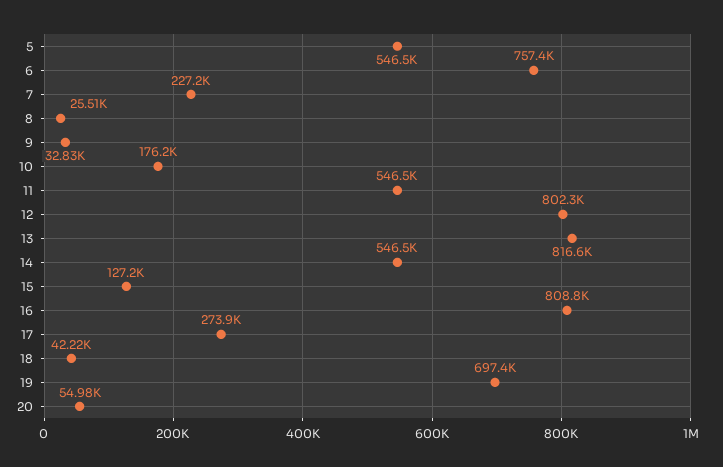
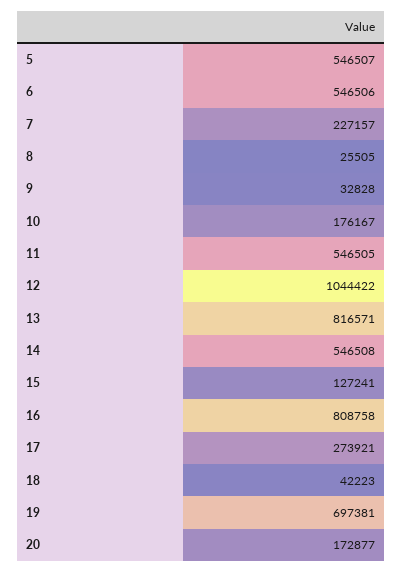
6: 757400 -> 546506
12: 802300 -> 1044422
20: 54980 -> 172877

